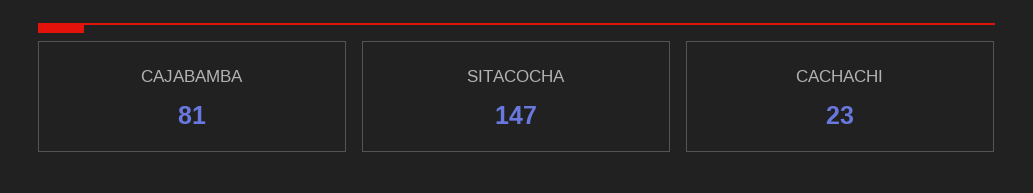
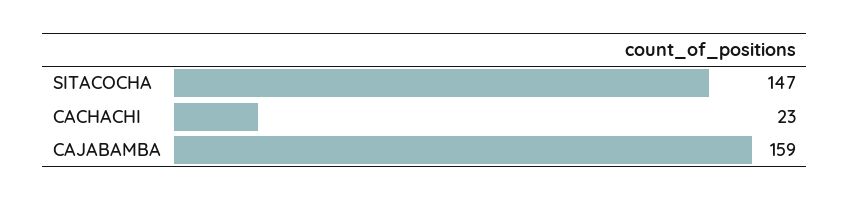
CAJABAMBA: 81 -> 159

